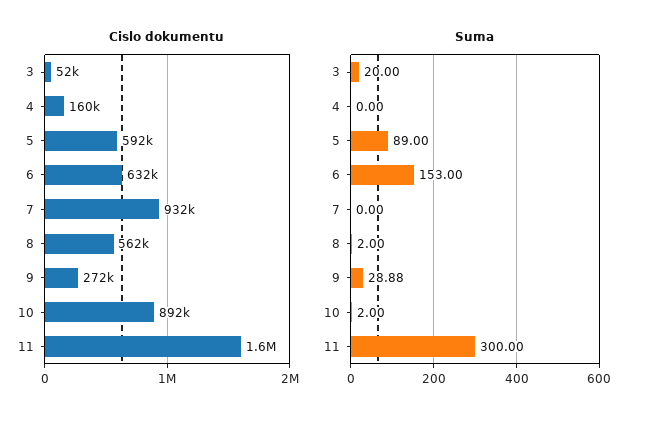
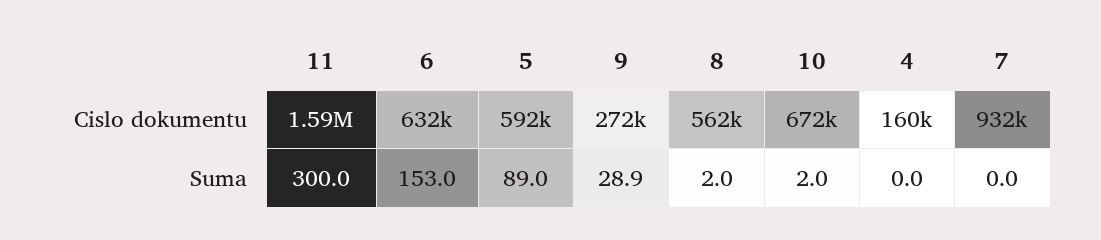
Cislo dokumentu, 3: 52000 -> none
Cislo dokumentu, 10: 892000 -> 672000
Suma, 3: 20 -> none

